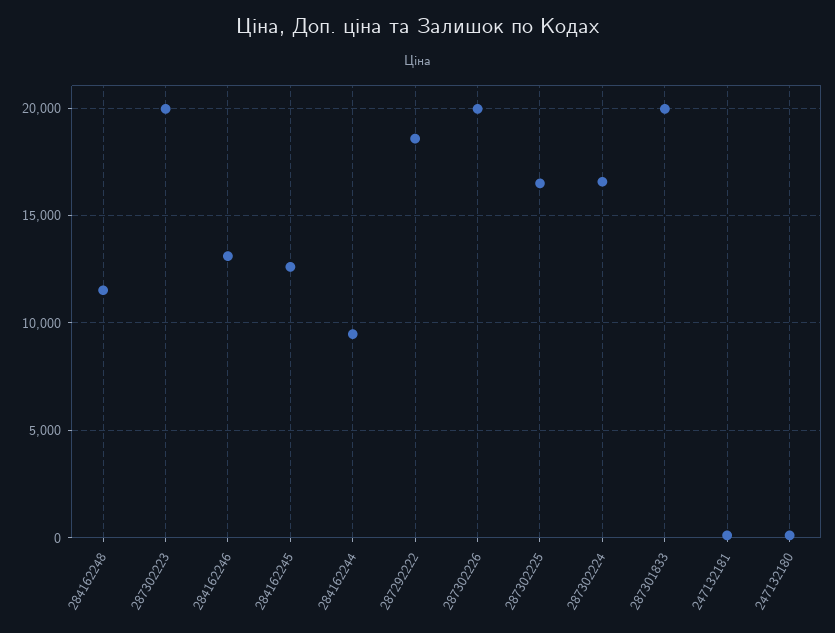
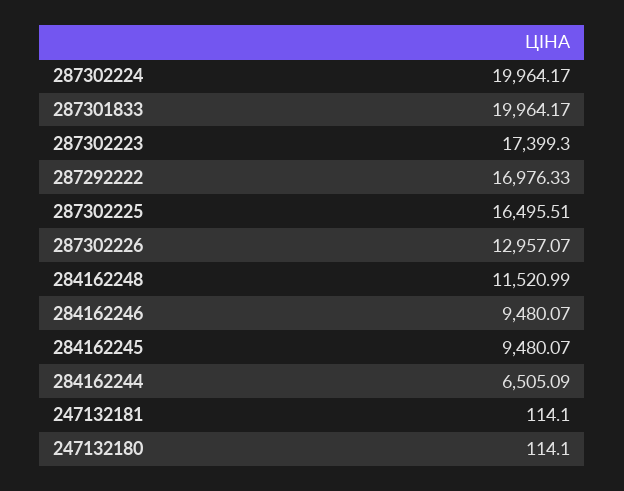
287302223: 20000 -> 17399.3
284162246: 13000 -> 9480.07
284162245: 12500 -> 9480.07
284162244: 9500 -> 6505.09
287292222: 18500 -> 16976.33
287302226: 20000 -> 12957.07
287302224: 16500 -> 19964.17

